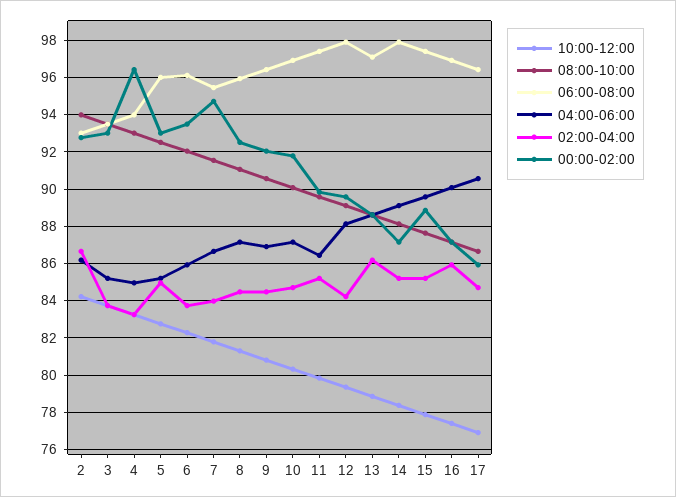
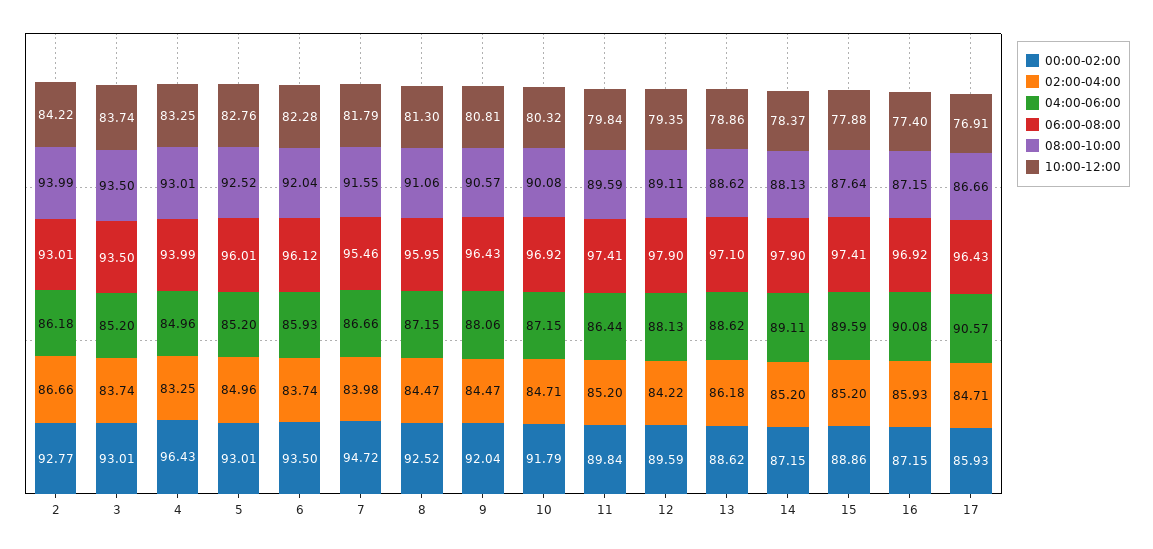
04:00-06:00, 9: 87 -> 88.06

